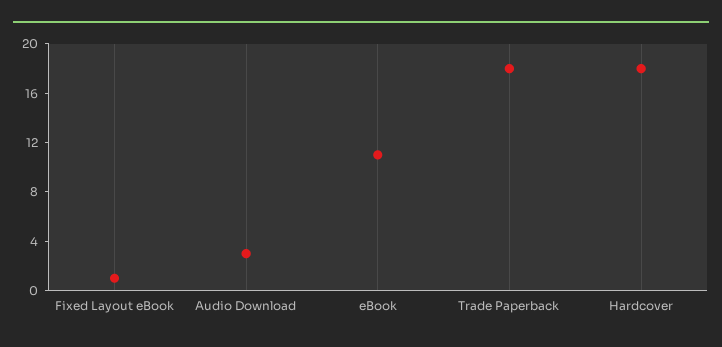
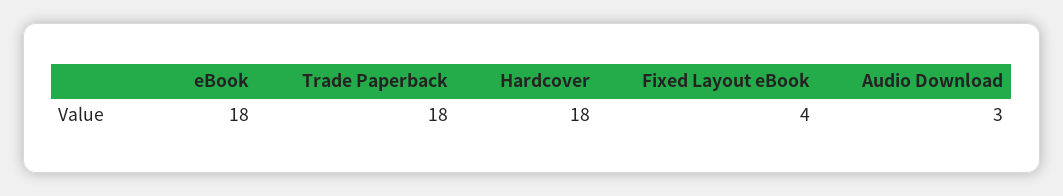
Fixed Layout eBook: 1 -> 4
eBook: 11 -> 18

